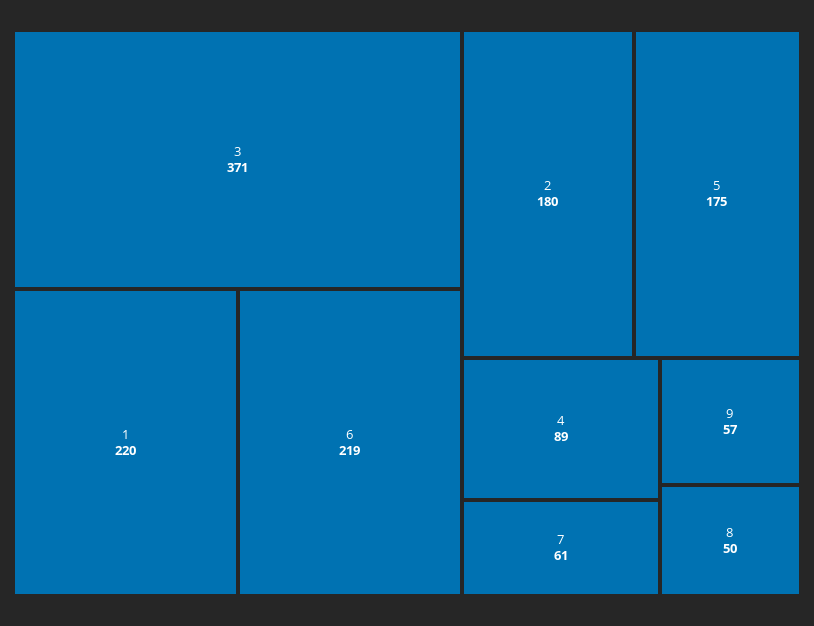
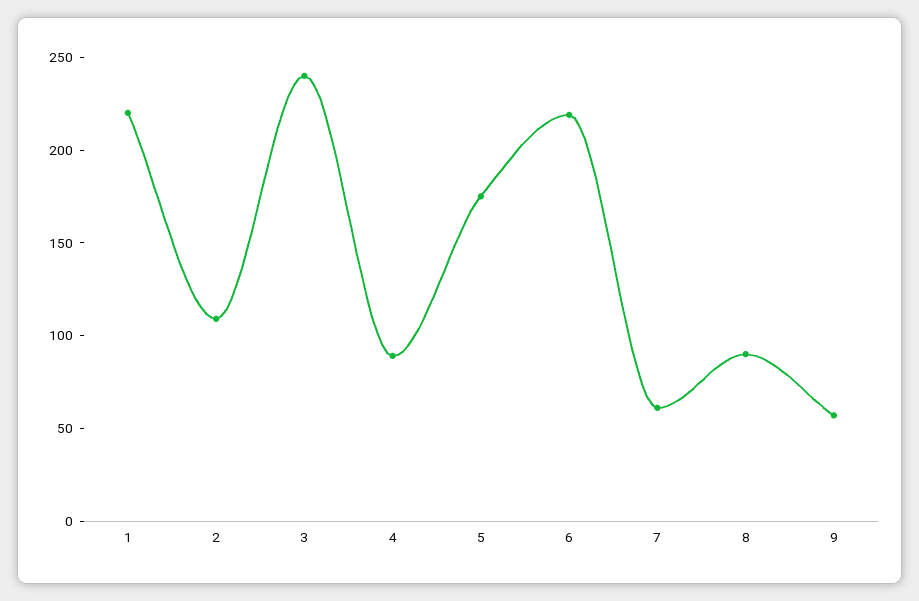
3: 371 -> 240
2: 180 -> 110
8: 50 -> 90

